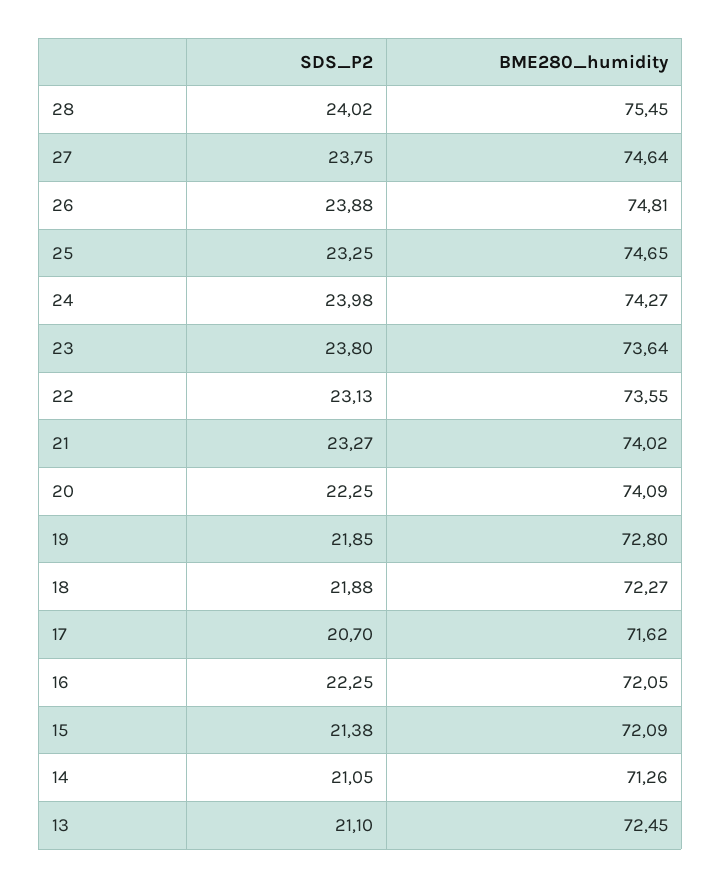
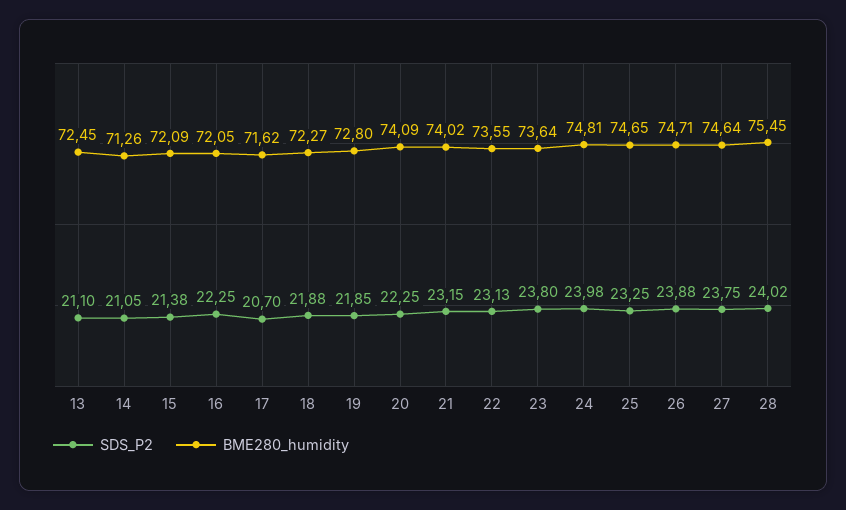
BME280_humidity, 26: 74.81 -> 74.71
BME280_humidity, 24: 74.27 -> 74.81
SDS_P2, 21: 23.27 -> 23.15

